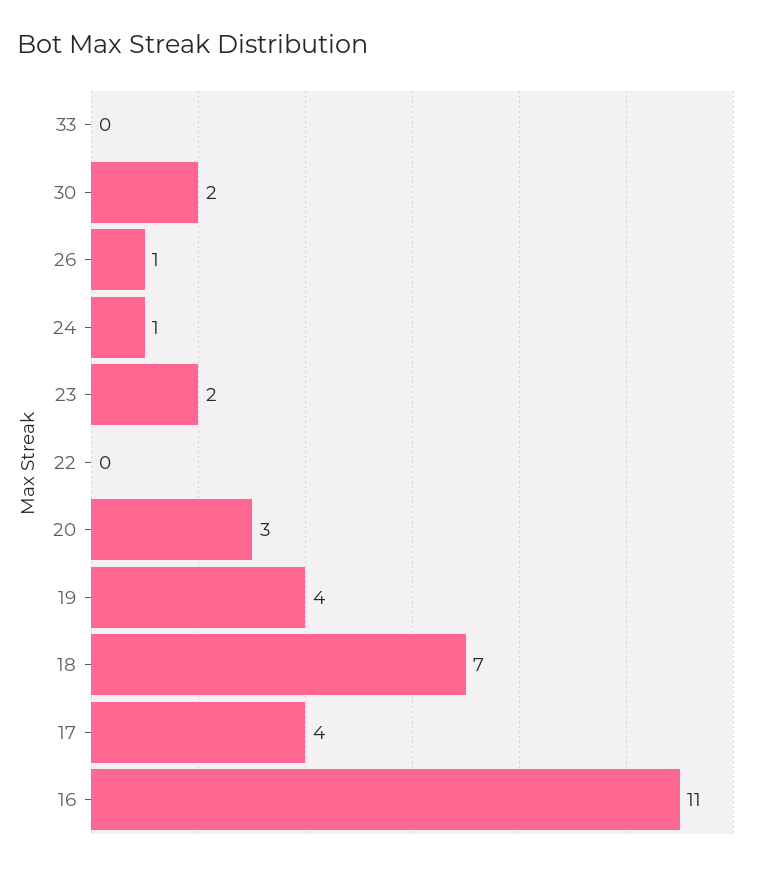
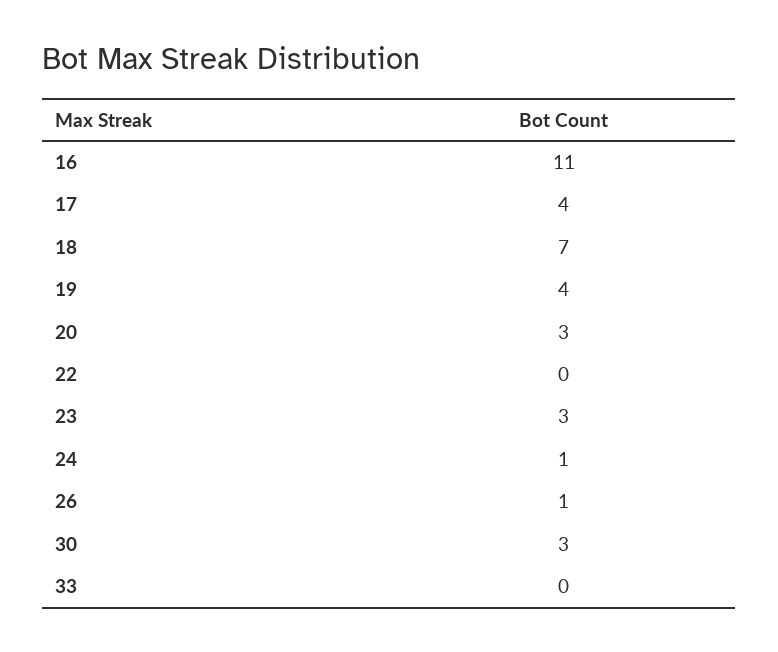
30: 2 -> 3
23: 2 -> 3

